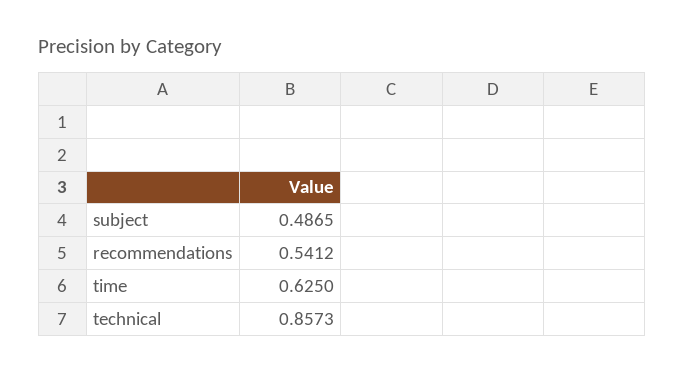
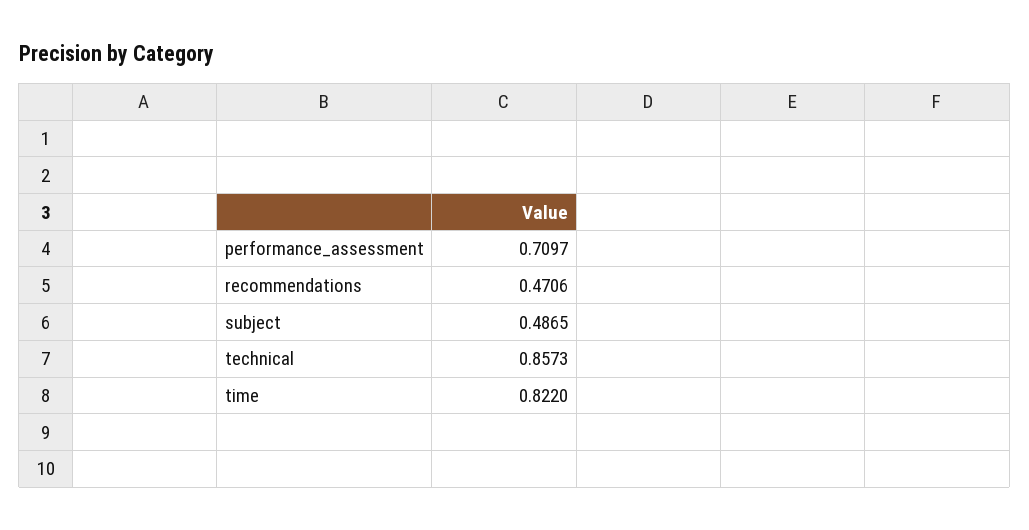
recommendations: 0.5412 -> 0.4706
time: 0.625 -> 0.822
performance_assessment: none -> 0.7097

